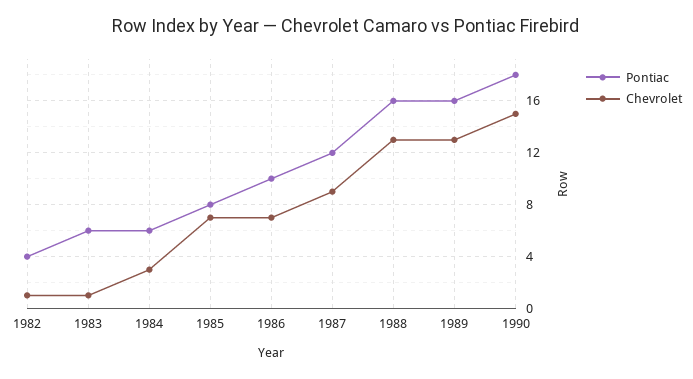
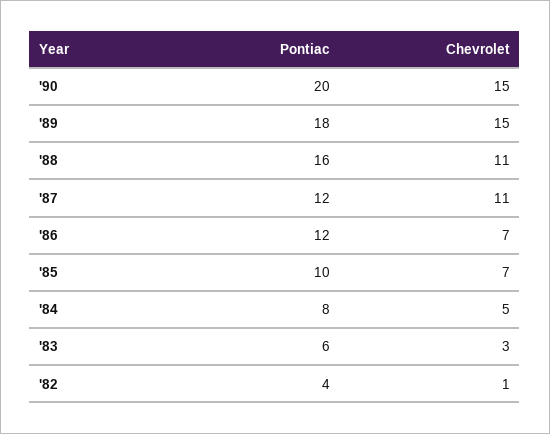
Chevrolet, 1983: 1 -> 3
Pontiac, 1984: 6 -> 8
Chevrolet, 1984: 3 -> 5
Pontiac, 1985: 8 -> 10
Pontiac, 1986: 10 -> 12
Chevrolet, 1987: 9 -> 11
Chevrolet, 1988: 13 -> 11
Pontiac, 1989: 16 -> 18
Chevrolet, 1989: 13 -> 15
Pontiac, 1990: 18 -> 20

